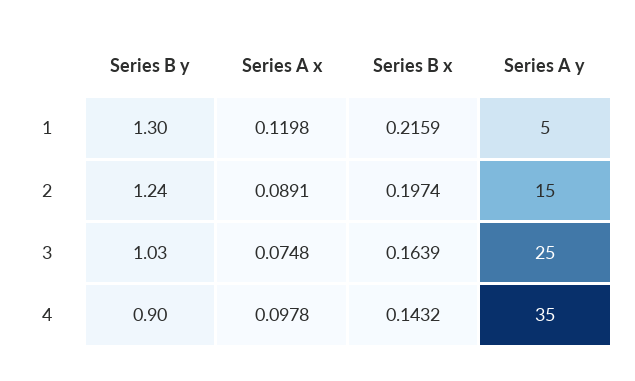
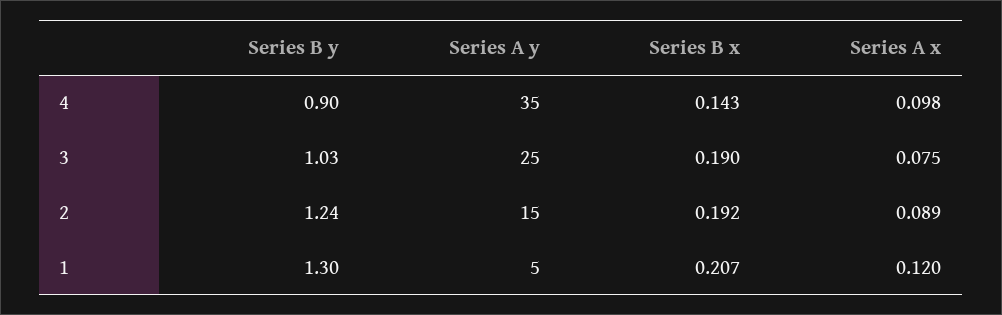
Series B x, 1: 0.2159 -> 0.207
Series B x, 2: 0.1974 -> 0.192
Series B x, 3: 0.1639 -> 0.19

